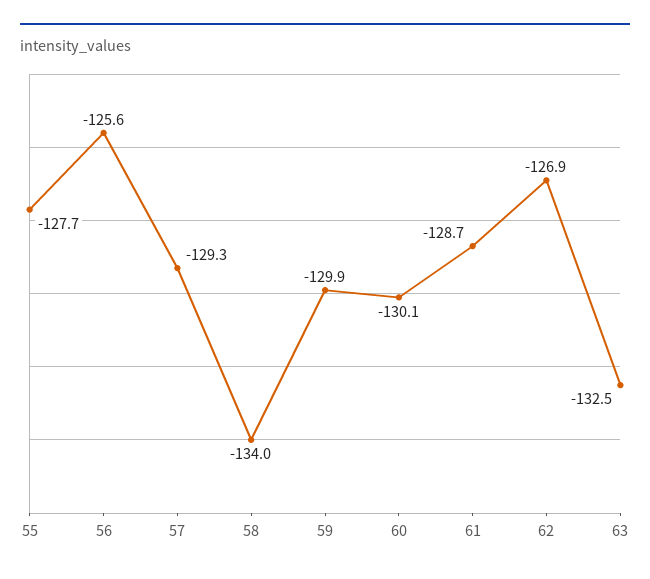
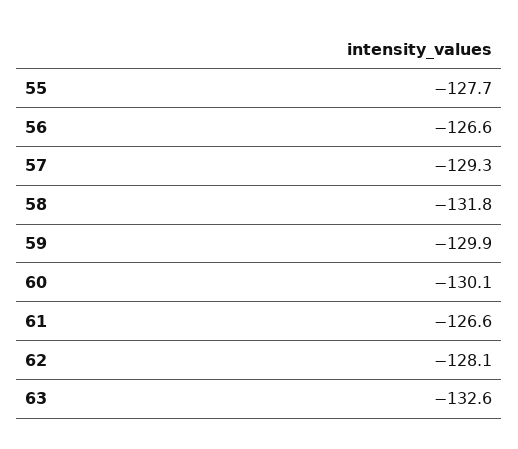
56: -125.6 -> -126.6
58: -134 -> -131.8
61: -128.7 -> -126.6
62: -126.9 -> -128.1
63: -132.5 -> -132.6

